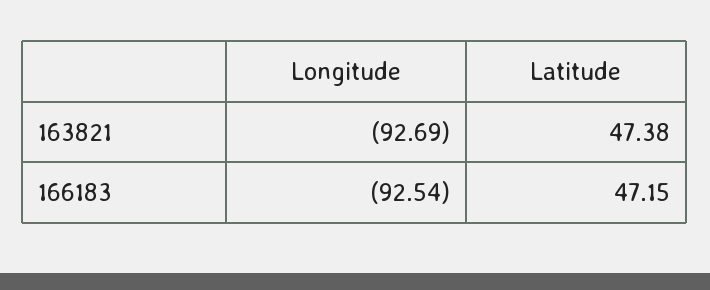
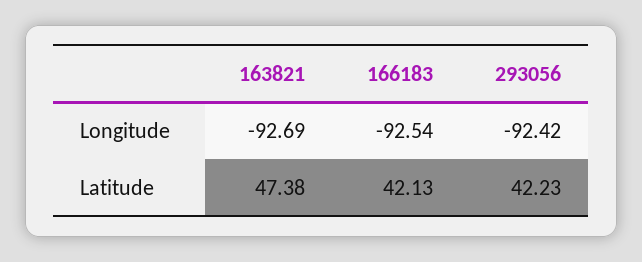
Latitude, 166183: 47.15 -> 42.13
Longitude, 293056: none -> -92.42
Latitude, 293056: none -> 42.23

